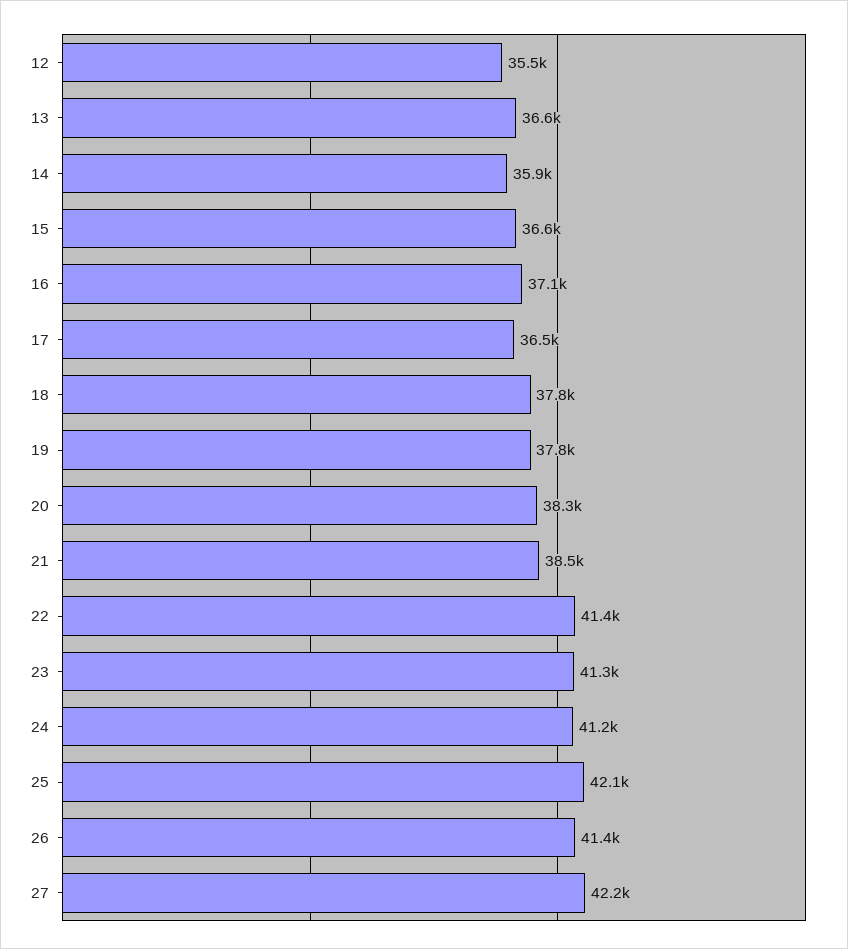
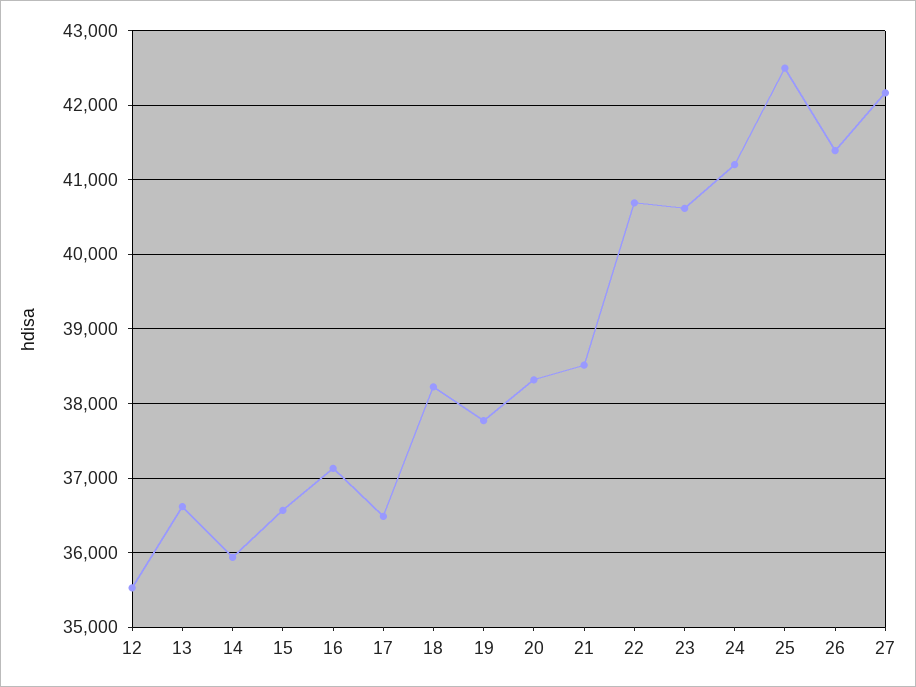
18: 37800 -> 38200
22: 41400 -> 40700
23: 41300 -> 40600
25: 42100 -> 42500

